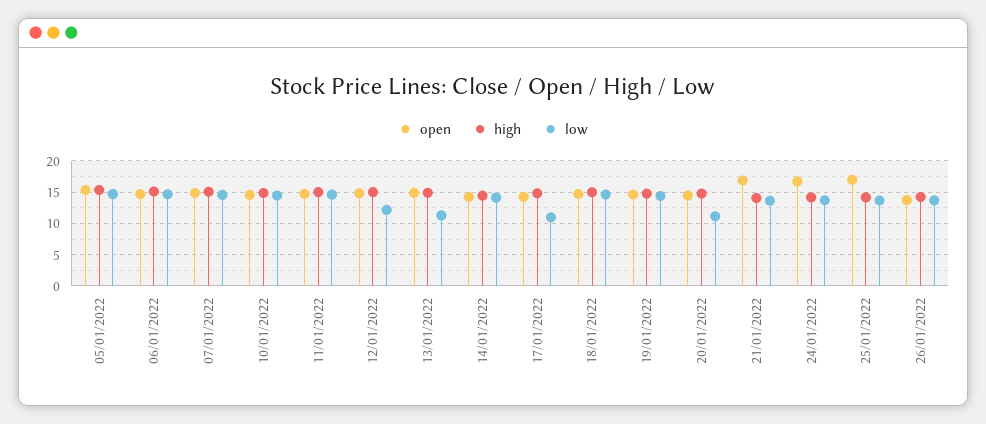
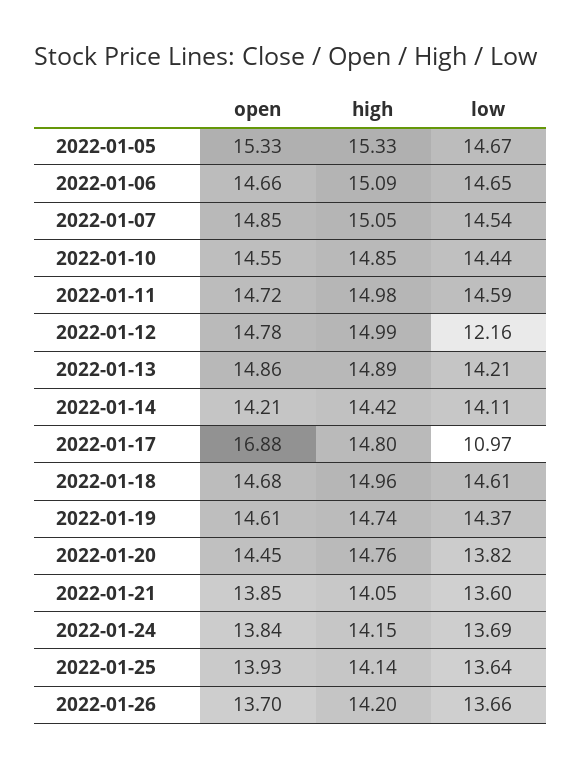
low, 13/01/2022: 11 -> 14.21
open, 17/01/2022: 14 -> 16.88
low, 20/01/2022: 11 -> 13.82
open, 21/01/2022: 17 -> 13.85
open, 24/01/2022: 17 -> 13.84
open, 25/01/2022: 17 -> 13.93

